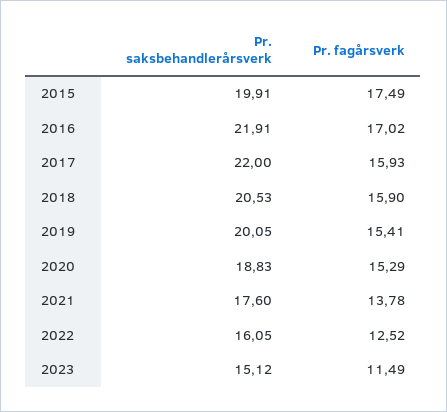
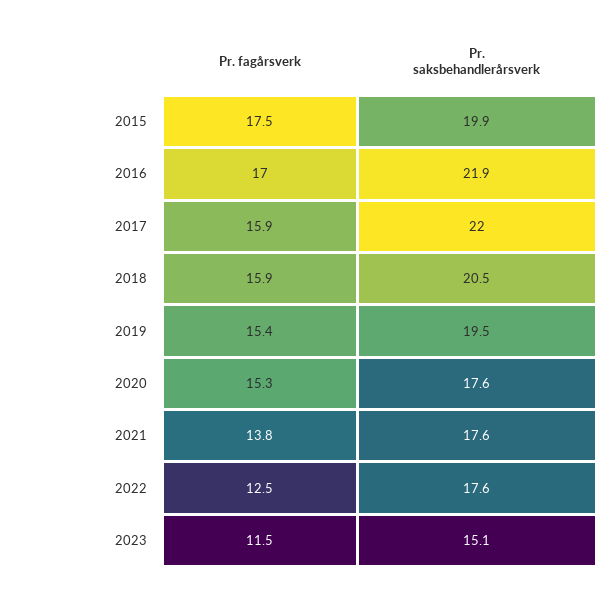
Pr. saksbehandlerårsverk, 2019: 20.05 -> 19.5
Pr. saksbehandlerårsverk, 2020: 18.83 -> 17.6
Pr. saksbehandlerårsverk, 2022: 16.05 -> 17.6

